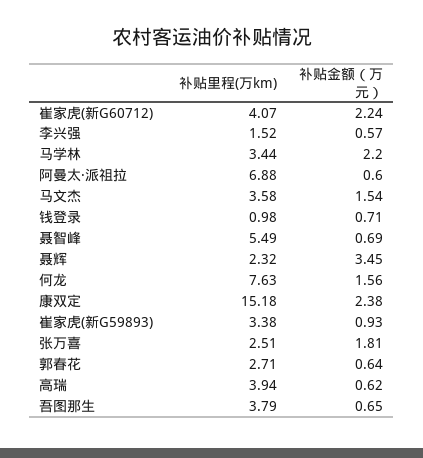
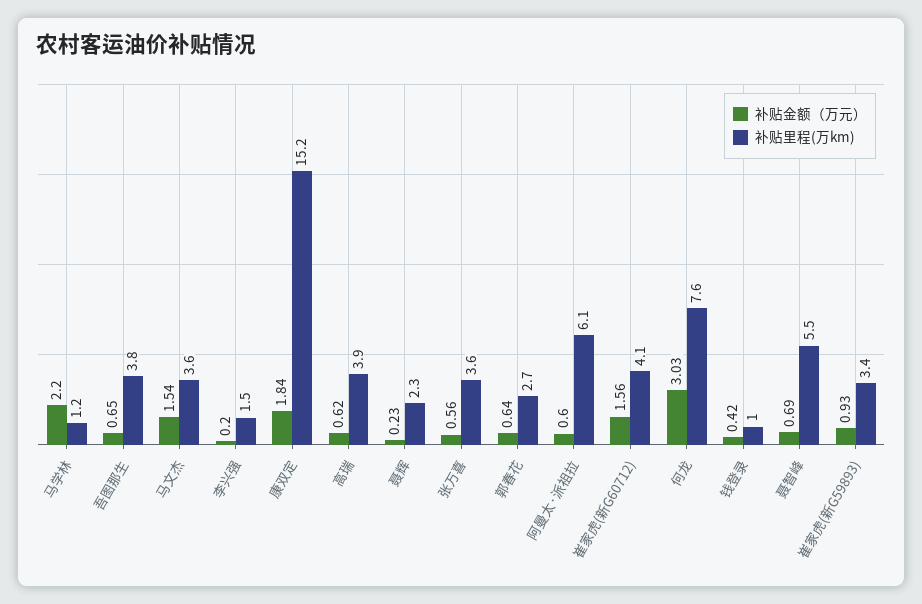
补贴金额（万元）, 崔家虎(新G60712): 2.24 -> 1.56
补贴金额（万元）, 李兴强: 0.57 -> 0.2
补贴里程(万km), 马学林: 3.44 -> 1.2
补贴里程(万km), 阿曼太·派祖拉: 6.88 -> 6.1
补贴金额（万元）, 钱登录: 0.71 -> 0.42
补贴金额（万元）, 聂辉: 3.45 -> 0.23
补贴金额（万元）, 何龙: 1.56 -> 3.03
补贴金额（万元）, 康双定: 2.38 -> 1.84
补贴里程(万km), 张万喜: 2.51 -> 3.6
补贴金额（万元）, 张万喜: 1.81 -> 0.56

